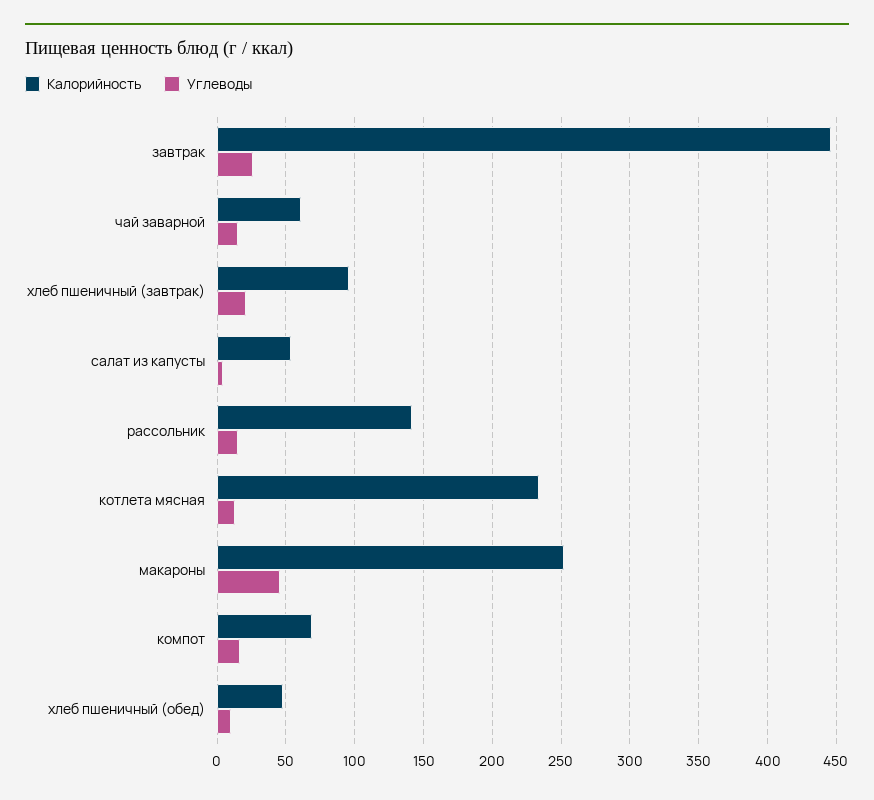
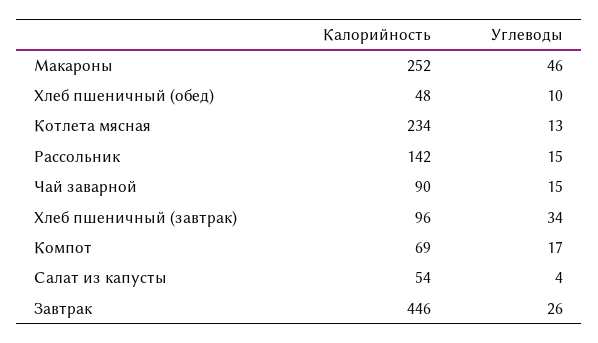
Калорийность, чай заварной: 60 -> 90
Углеводы, хлеб пшеничный (завтрак): 20 -> 34

